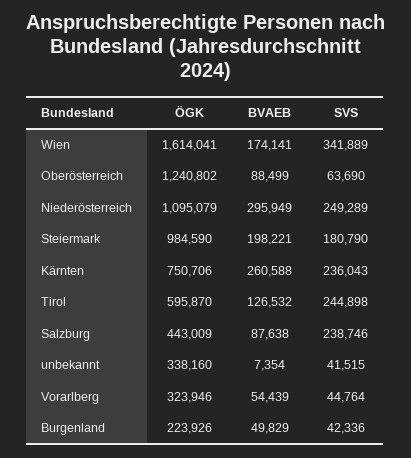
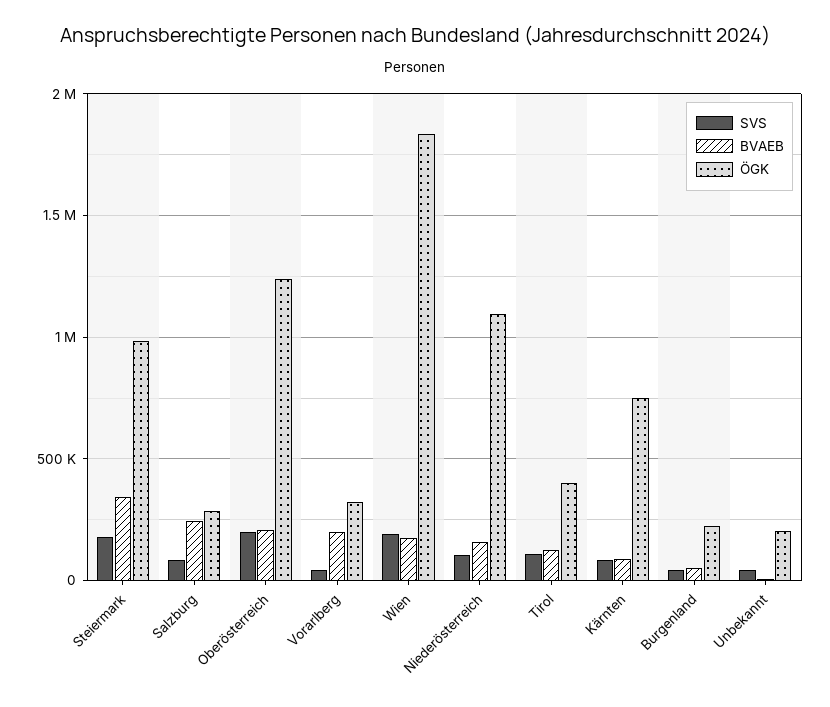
ÖGK, Wien: 1614041 -> 1850000
SVS, Wien: 341889 -> 200000
BVAEB, Oberösterreich: 88499 -> 200000
SVS, Oberösterreich: 63690 -> 200000
BVAEB, Niederösterreich: 295949 -> 150000
SVS, Niederösterreich: 249289 -> 100000
BVAEB, Steiermark: 198221 -> 350000
BVAEB, Kärnten: 260588 -> 100000
SVS, Kärnten: 236043 -> 100000
ÖGK, Tirol: 595870 -> 400000
SVS, Tirol: 244898 -> 100000
ÖGK, Salzburg: 443009 -> 300000
BVAEB, Salzburg: 87638 -> 250000
SVS, Salzburg: 238746 -> 100000
ÖGK, unbekannt: 338160 -> 200000
BVAEB, Vorarlberg: 54439 -> 200000

